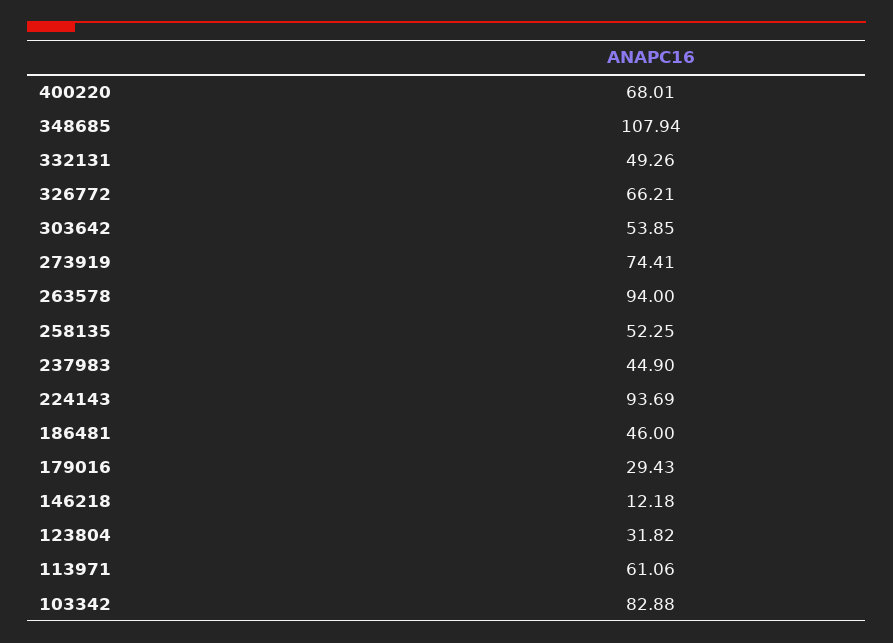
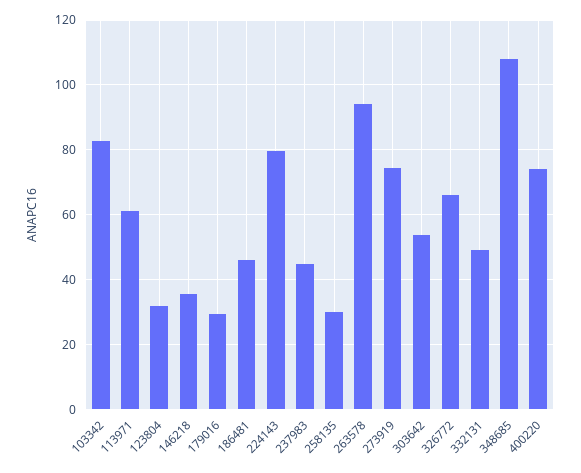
400220: 68.01 -> 74
258135: 52.25 -> 30
224143: 93.69 -> 80
146218: 12.18 -> 36

